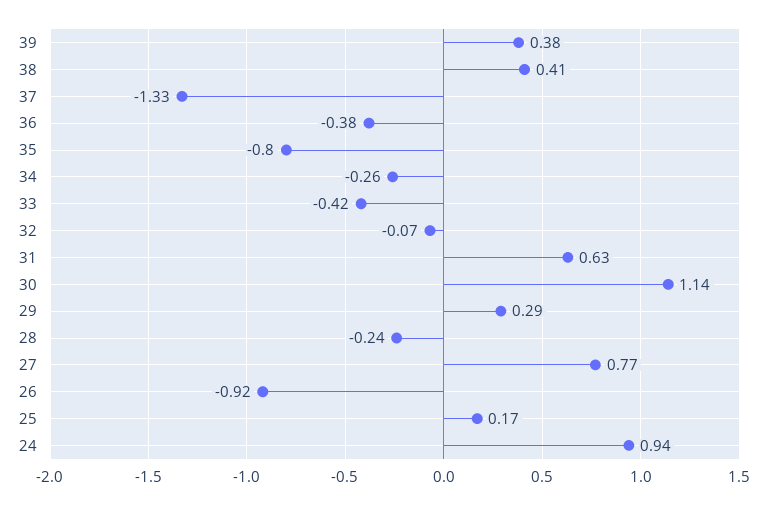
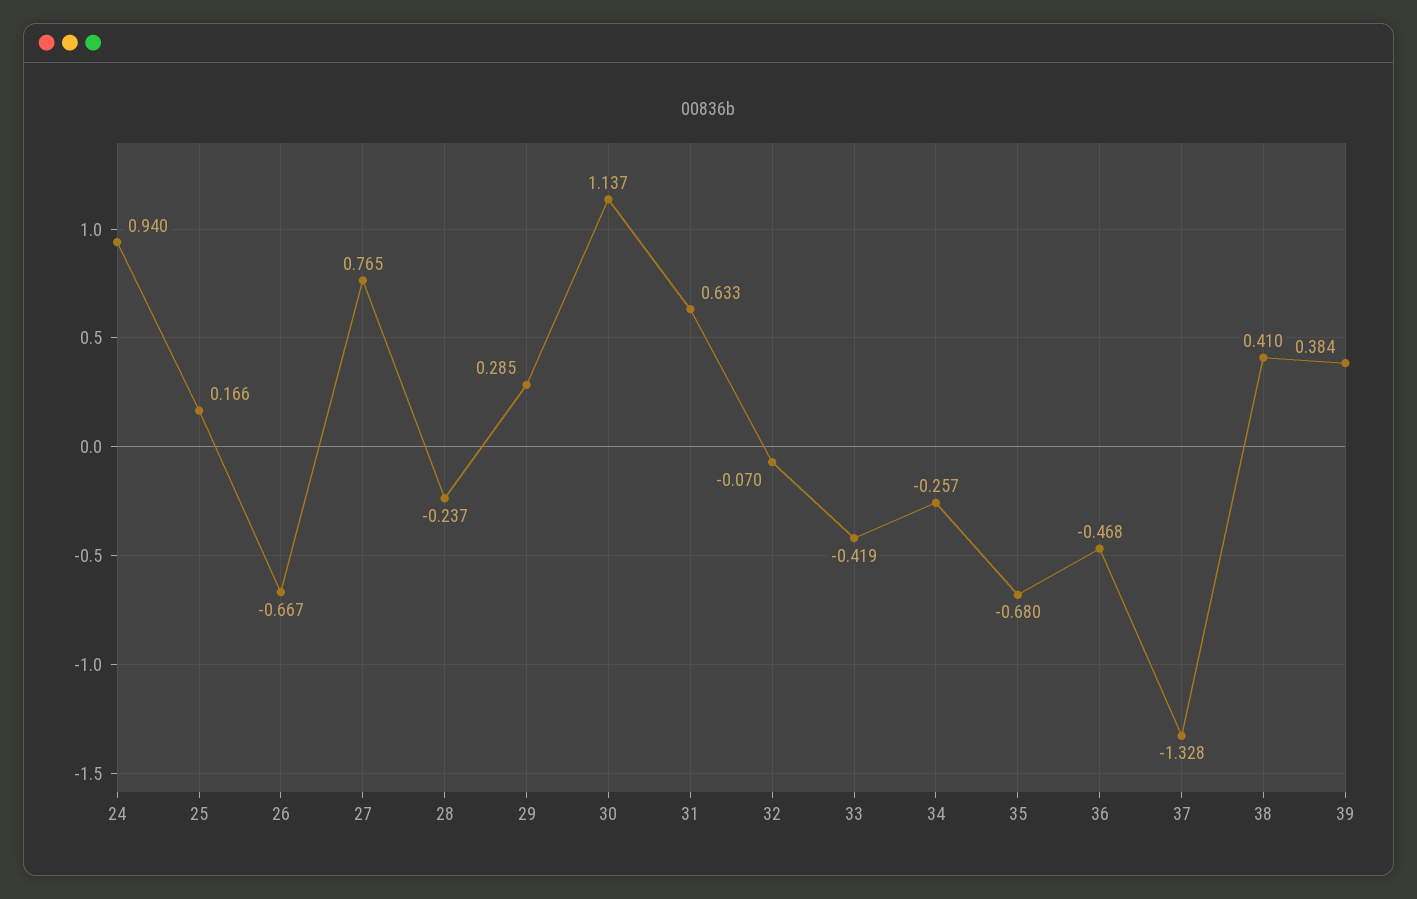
36: -0.38 -> -0.468
35: -0.8 -> -0.68
26: -0.92 -> -0.667

